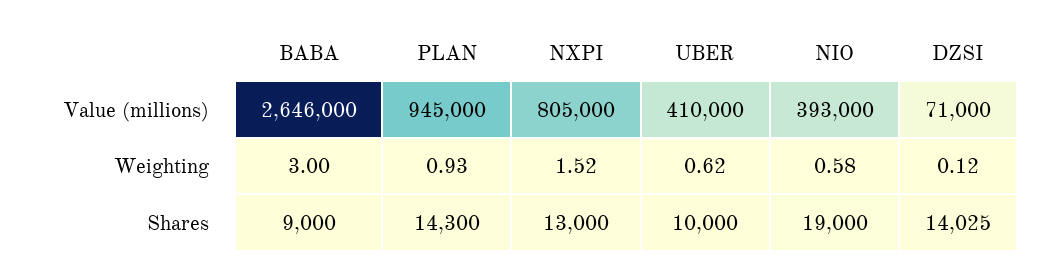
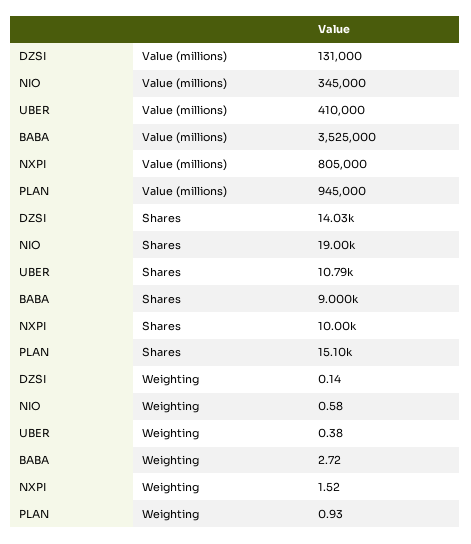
BABA, Value (millions): 2646000 -> 3525000
NIO, Value (millions): 393000 -> 345000
DZSI, Value (millions): 71000 -> 131000
BABA, Weighting: 3 -> 2.72
UBER, Weighting: 0.62 -> 0.38
DZSI, Weighting: 0.12 -> 0.14
PLAN, Shares: 14300 -> 15100
NXPI, Shares: 13000 -> 10000
UBER, Shares: 10000 -> 10790

